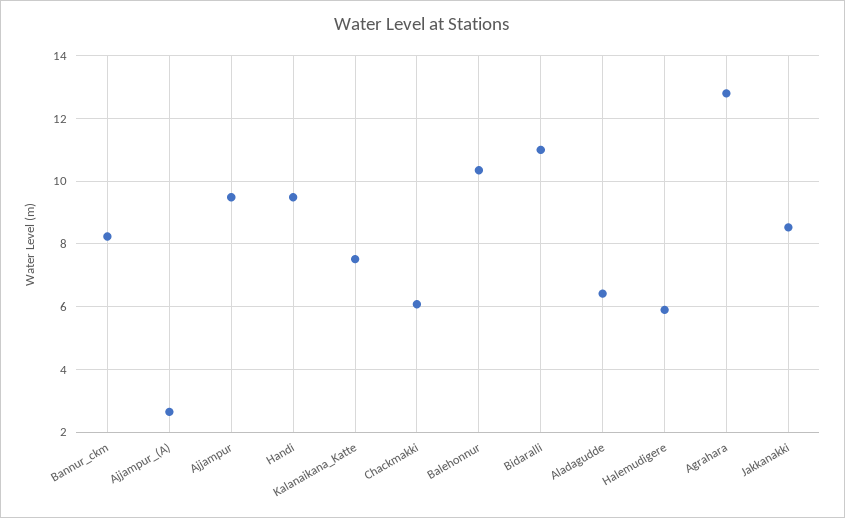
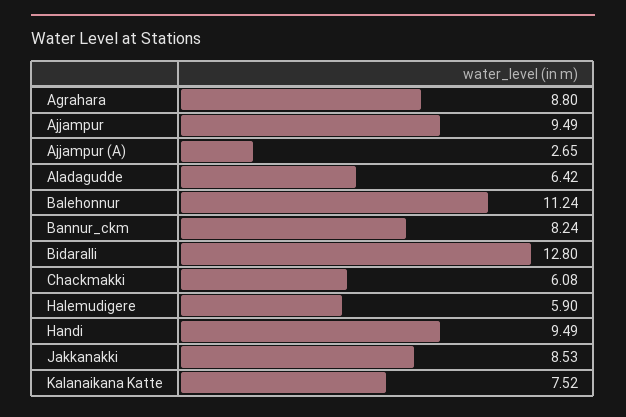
Balehonnur: 10.4 -> 11.24
Bidaralli: 11 -> 12.8
Agrahara: 12.8 -> 8.8

